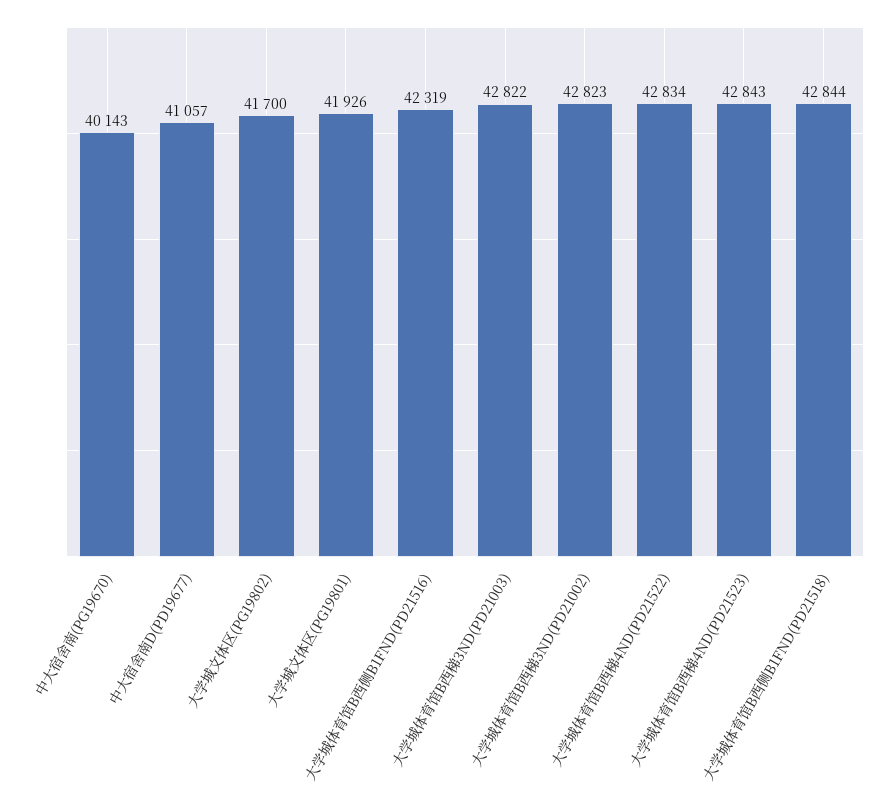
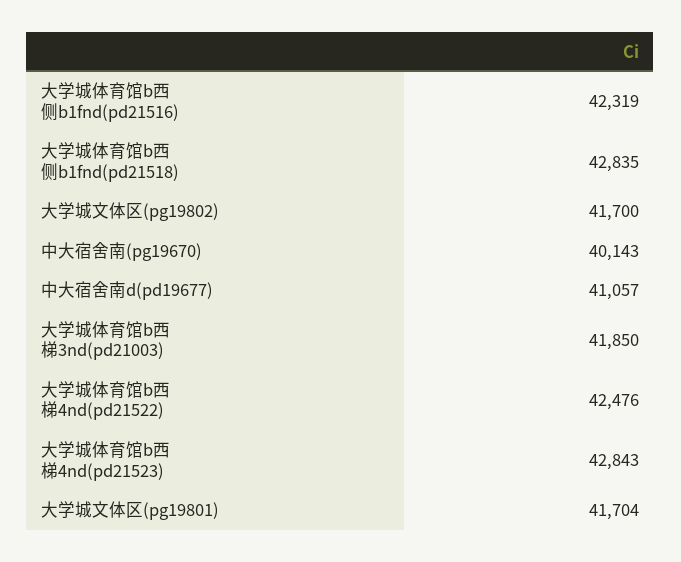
大学城文体区(PG19801): 41926 -> 41704
大学城体育馆B西梯3ND(PD21003): 42822 -> 41850
大学城体育馆B西梯3ND(PD21002): 42823 -> none
大学城体育馆B西梯4ND(PD21522): 42834 -> 42476
大学城体育馆B西侧B1FND(PD21518): 42844 -> 42835

